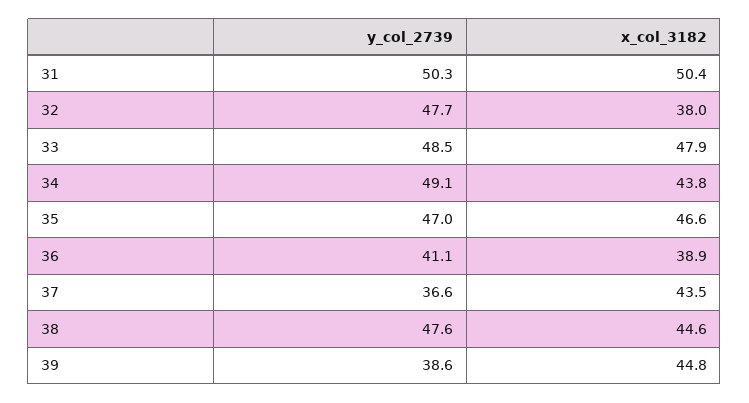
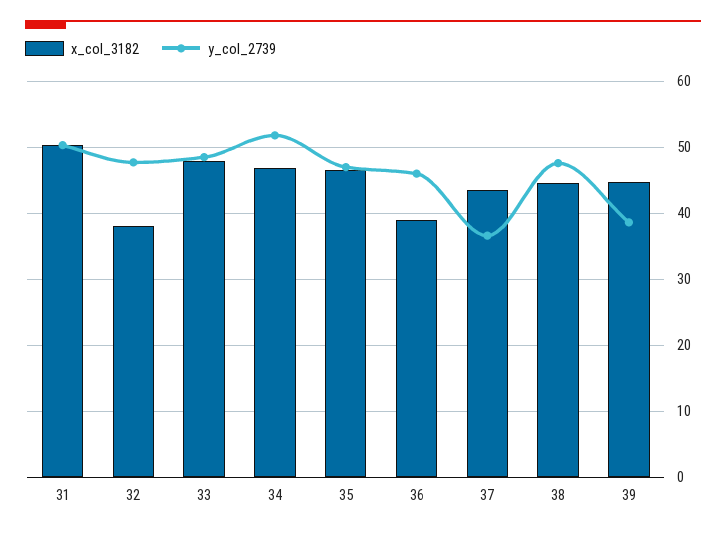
y_col_2739, 34: 49.1 -> 52
x_col_3182, 34: 43.8 -> 47
y_col_2739, 36: 41.1 -> 46

